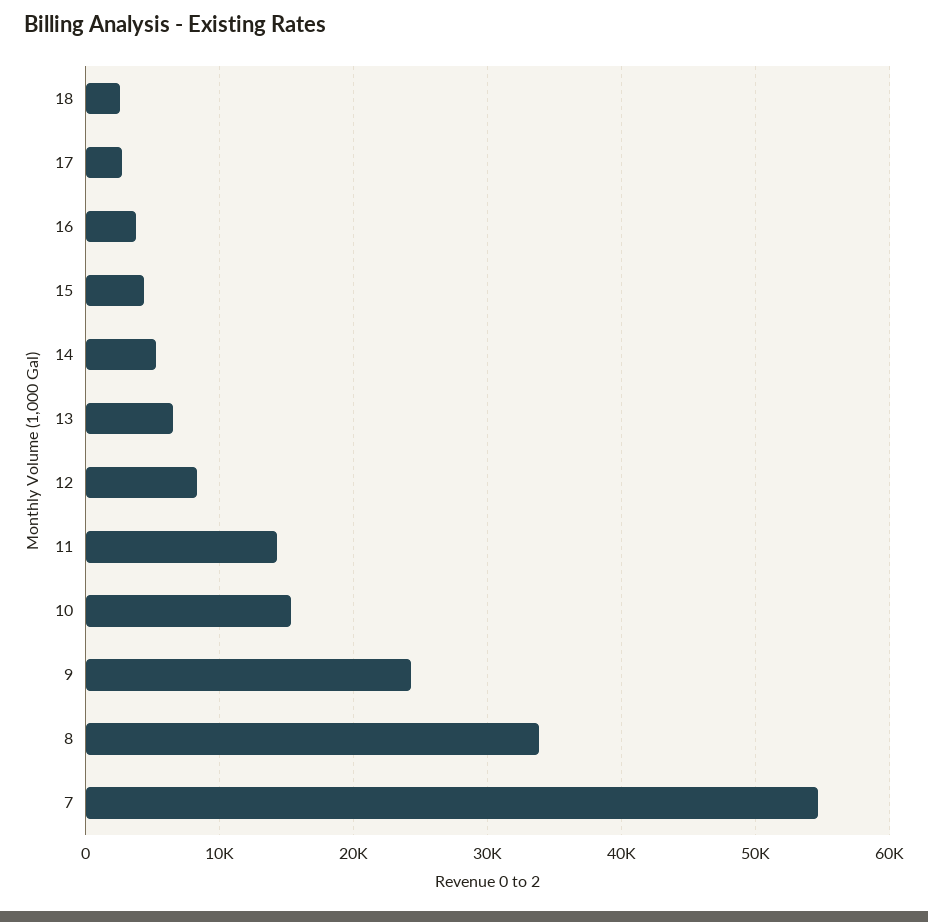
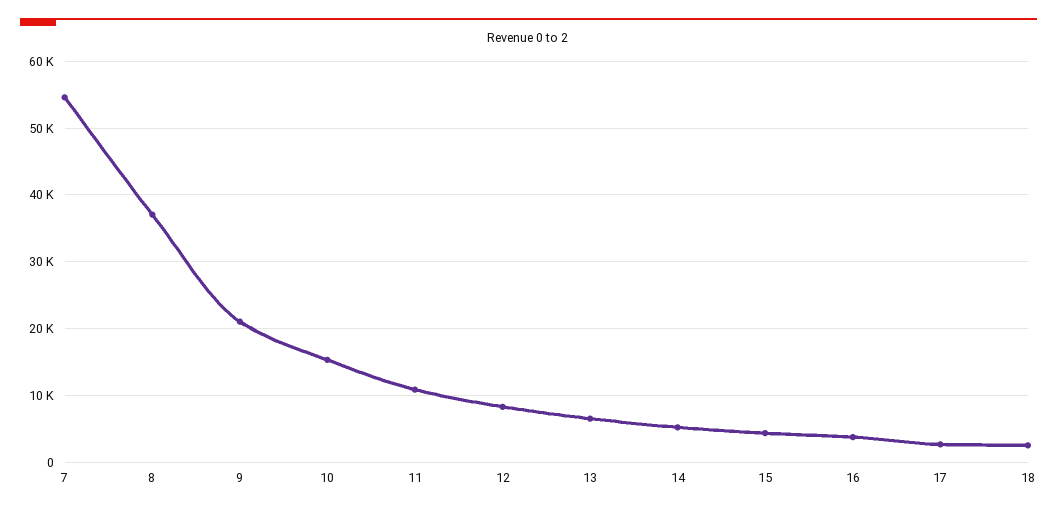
11: 14000 -> 11000
9: 24000 -> 21000
8: 34000 -> 37000

